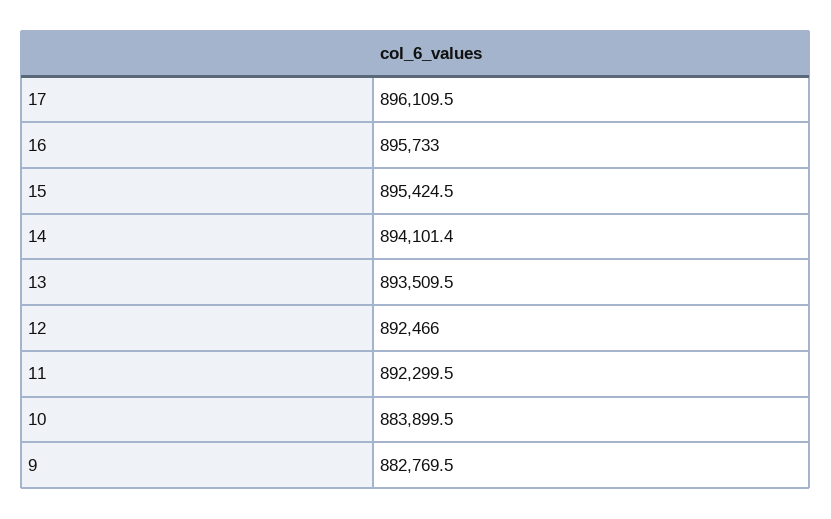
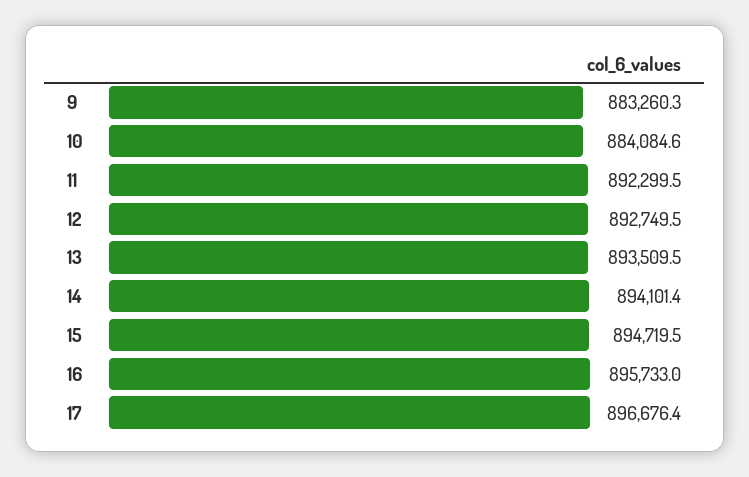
17: 896109.5 -> 896676.4
15: 895424.5 -> 894719.5
12: 892466 -> 892749.5
10: 883899.5 -> 884084.6
9: 882769.5 -> 883260.3

